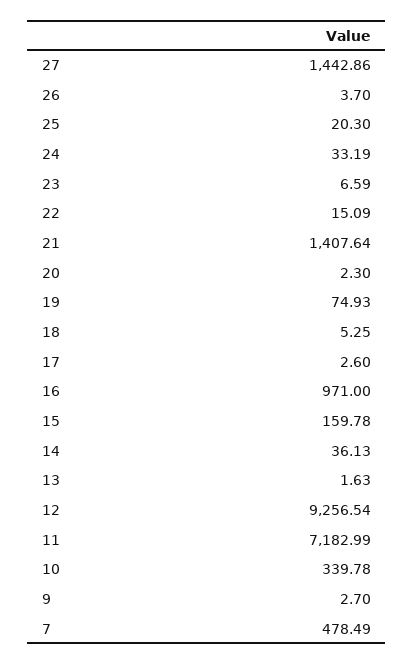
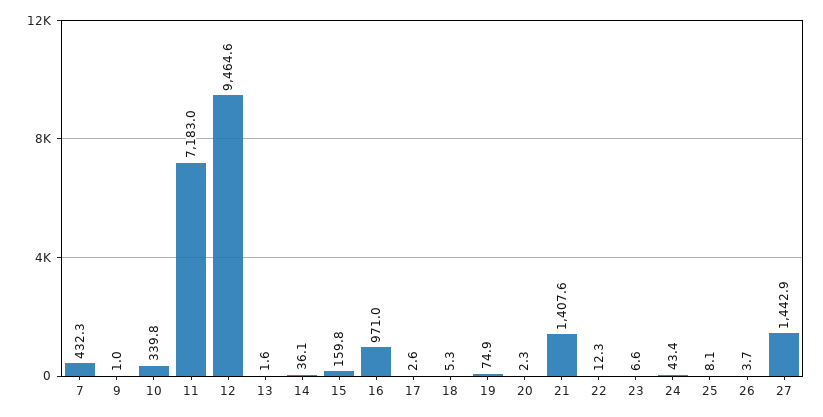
25: 20.3 -> 8.1
24: 33.19 -> 43.4
22: 15.09 -> 12.3
12: 9256.54 -> 9464.6
9: 2.7 -> 1
7: 478.49 -> 432.3

